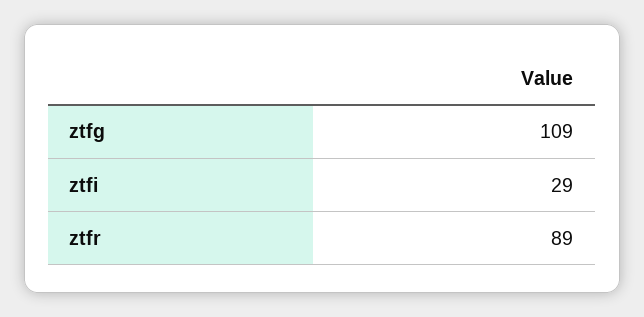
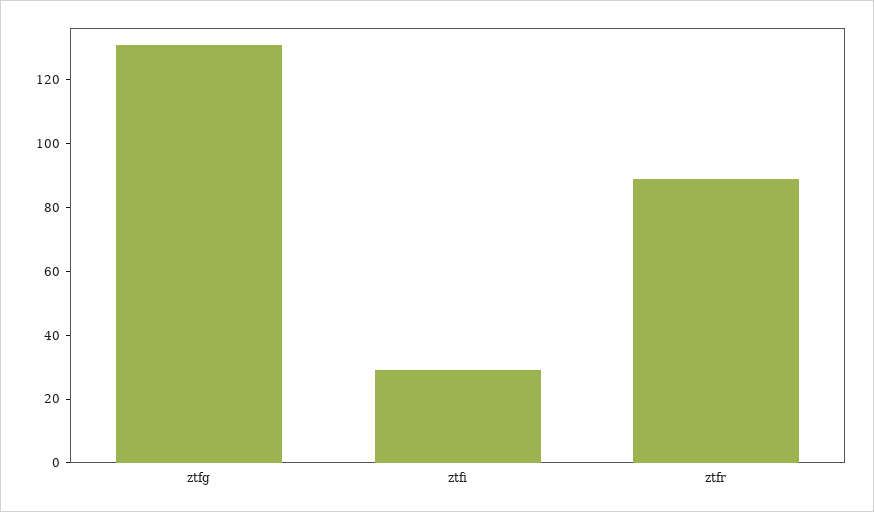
ztfg: 109 -> 130

